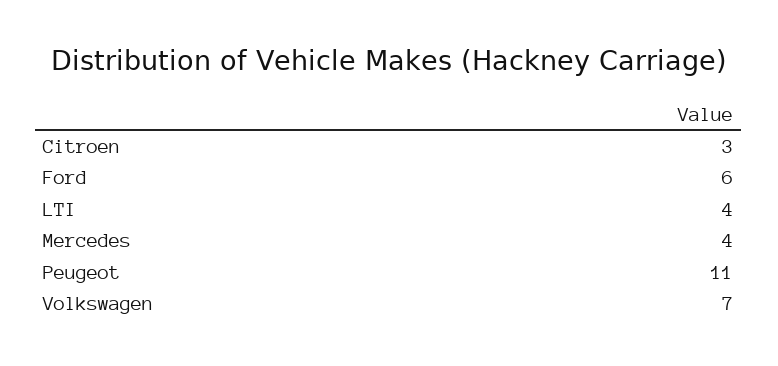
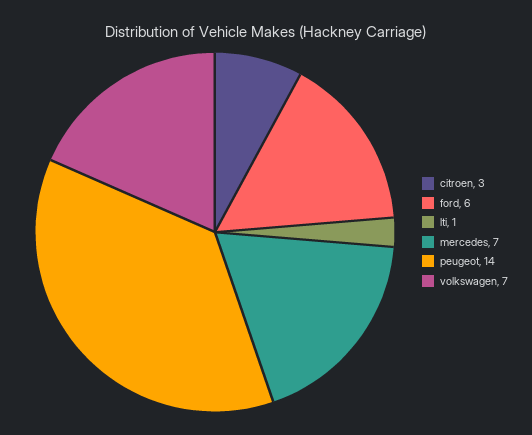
LTI: 4 -> 1
Mercedes: 4 -> 7
Peugeot: 11 -> 14

